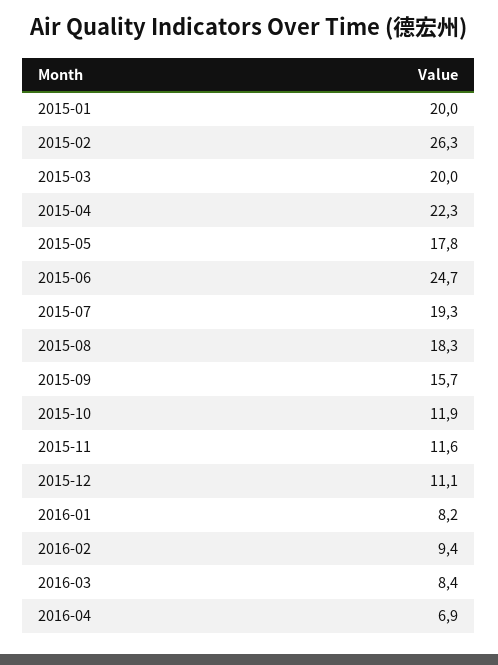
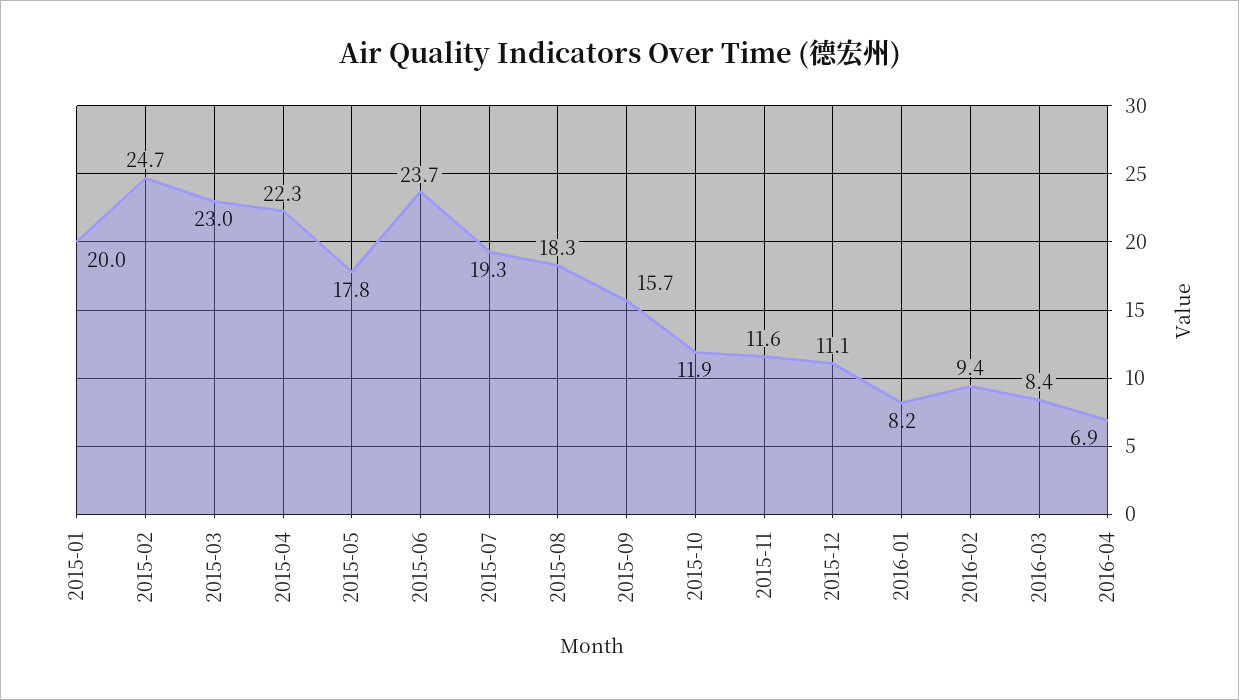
2015-02: 26.3 -> 24.7
2015-03: 20 -> 23
2015-06: 24.7 -> 23.7

